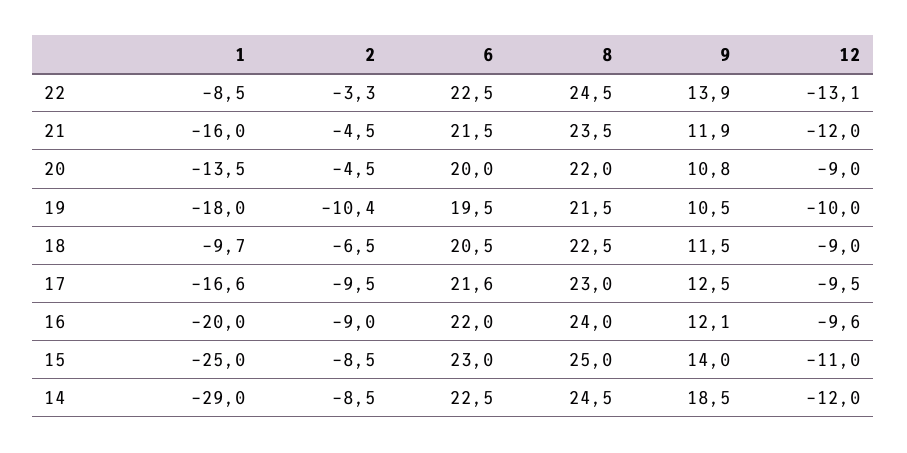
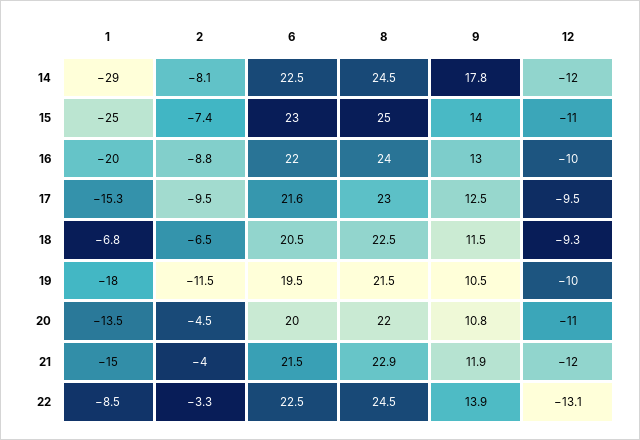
1, 21: -16 -> -15
2, 21: -4.5 -> -4
8, 21: 23.5 -> 22.9
12, 20: -9 -> -11
2, 19: -10.4 -> -11.5
1, 18: -9.7 -> -6.8
12, 18: -9 -> -9.3
1, 17: -16.6 -> -15.3
2, 16: -9 -> -8.8
9, 16: 12.1 -> 13
12, 16: -9.6 -> -10
2, 15: -8.5 -> -7.4
2, 14: -8.5 -> -8.1
9, 14: 18.5 -> 17.8

